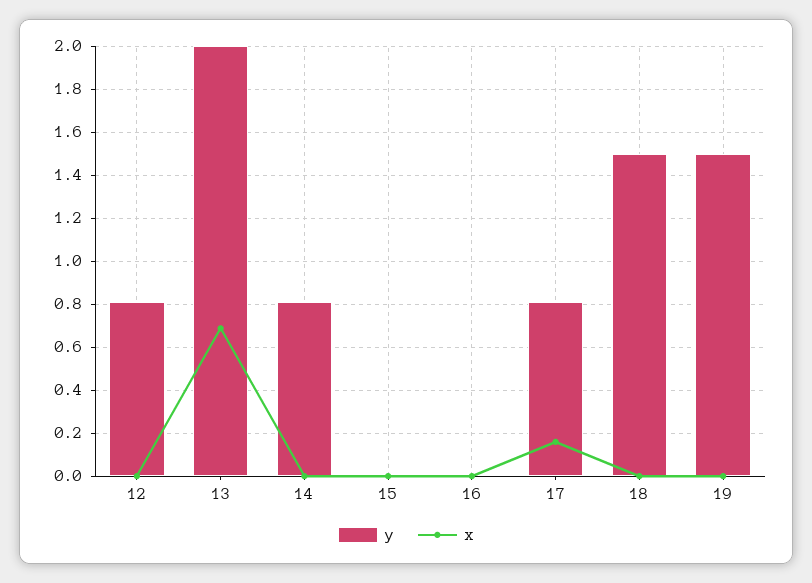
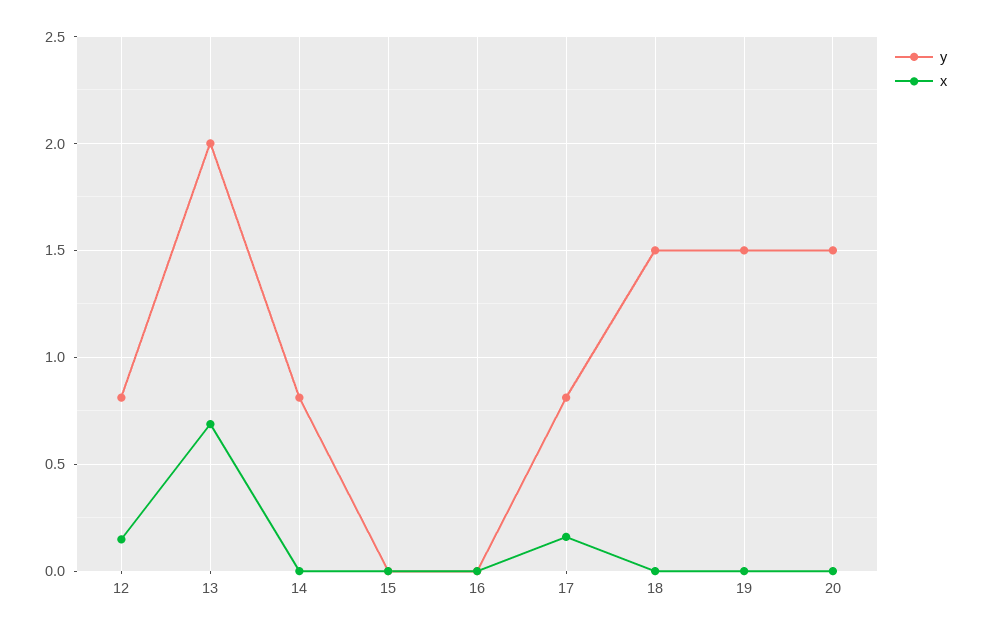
x, 12: 0 -> 0.15
y, 20: none -> 1.5
x, 20: none -> 0

